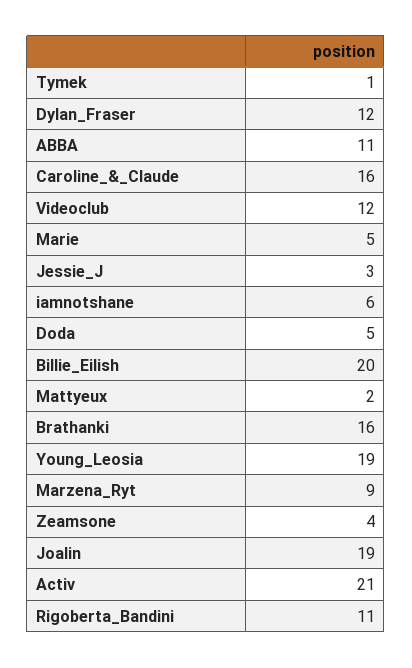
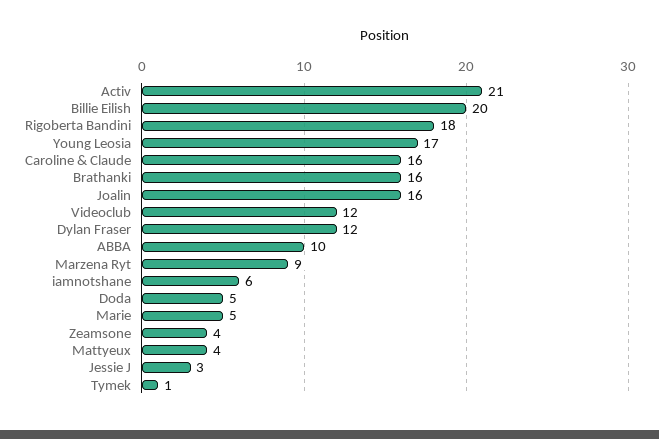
ABBA: 11 -> 10
Mattyeux: 2 -> 4
Young_Leosia: 19 -> 17
Joalin: 19 -> 16
Rigoberta_Bandini: 11 -> 18

